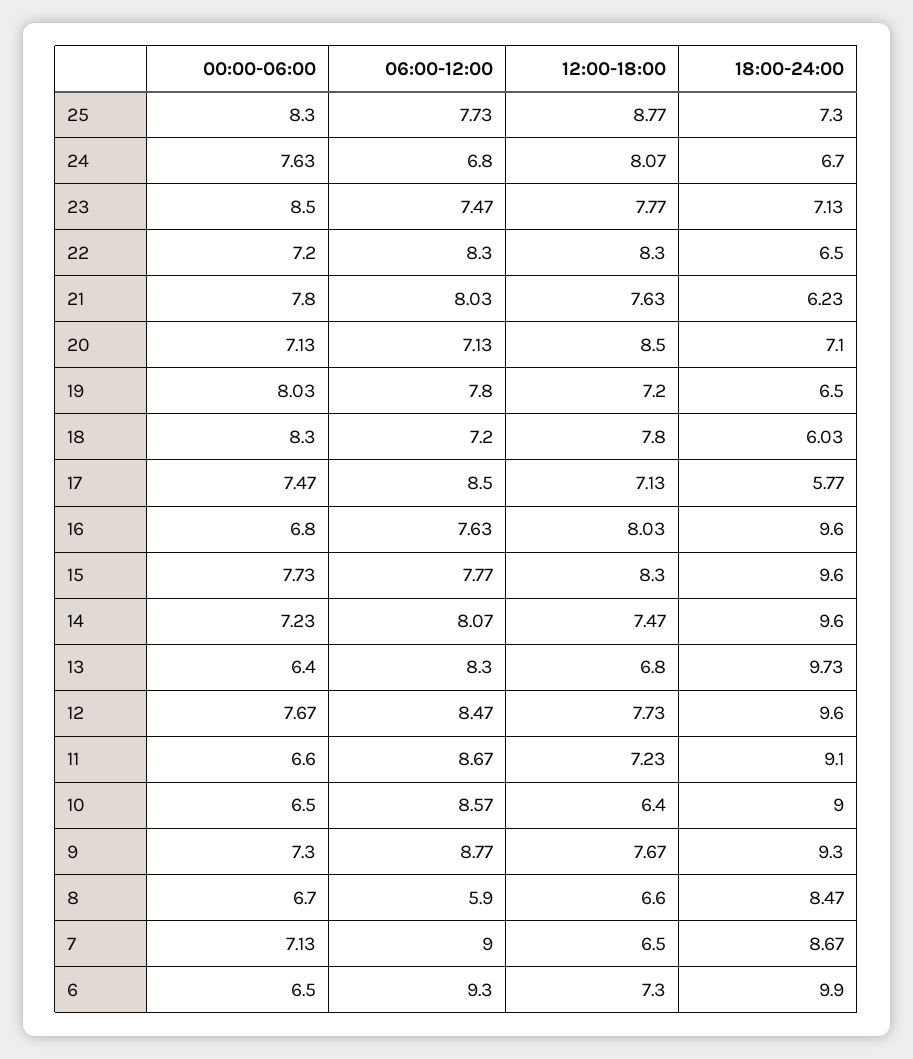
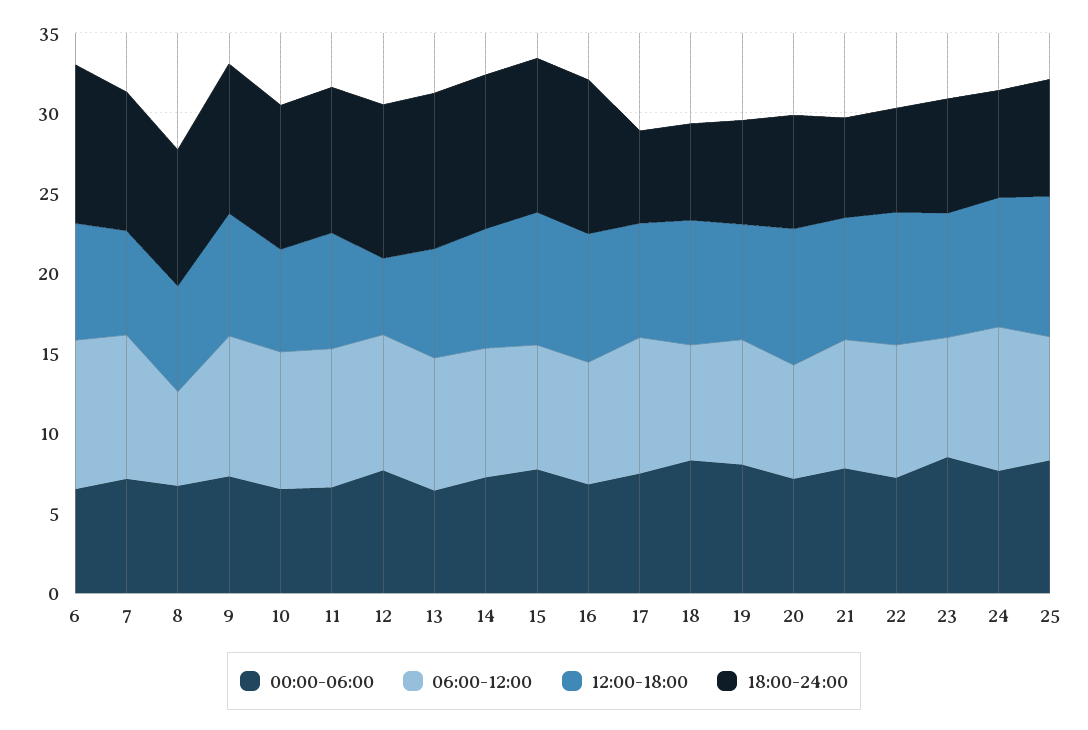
06:00-12:00, 24: 6.8 -> 9
12:00-18:00, 12: 7.73 -> 5

